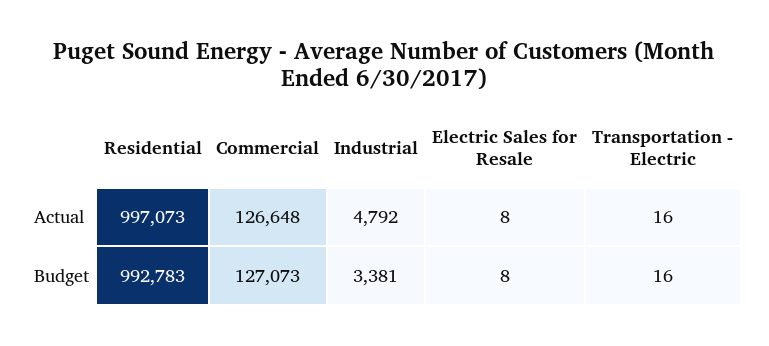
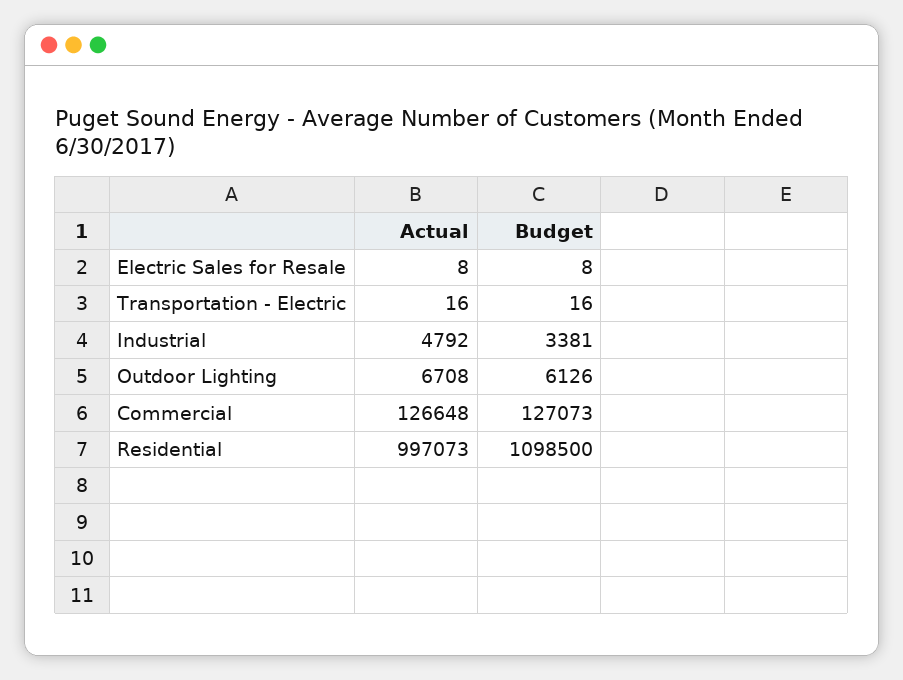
Residential, Budget: 992783 -> 1098500
Outdoor Lighting, Actual: none -> 6708
Outdoor Lighting, Budget: none -> 6126

